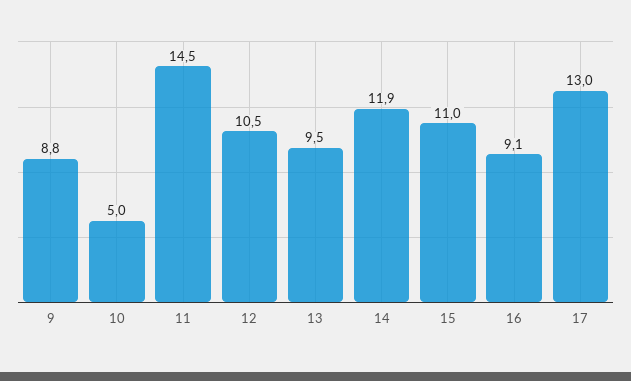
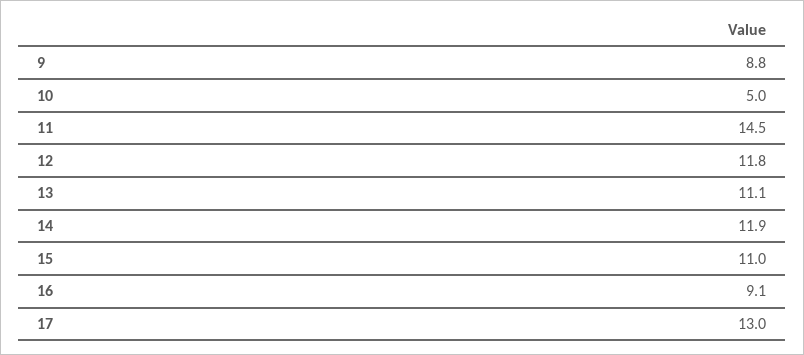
12: 10.5 -> 11.8
13: 9.5 -> 11.1

